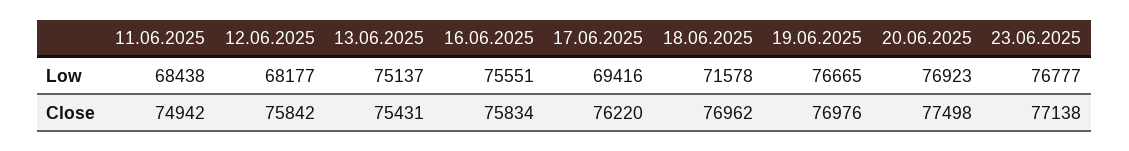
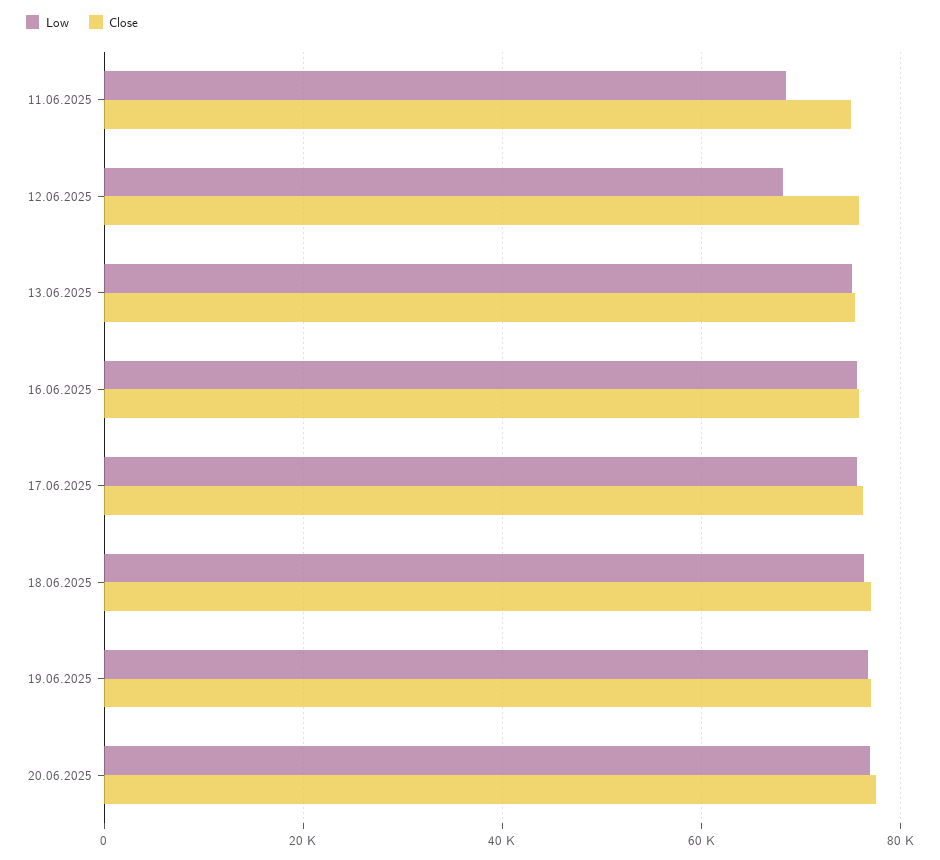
Low, 17.06.2025: 69416 -> 76000
Low, 18.06.2025: 71578 -> 76000
Low, 23.06.2025: 76777 -> none
Close, 23.06.2025: 77138 -> none

